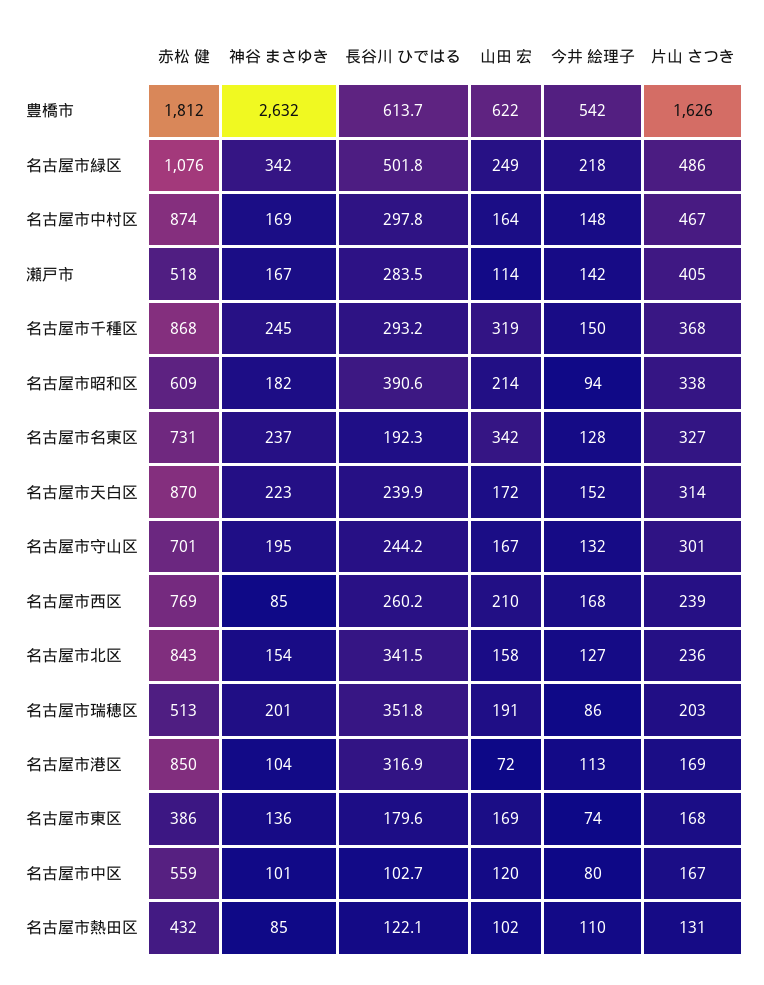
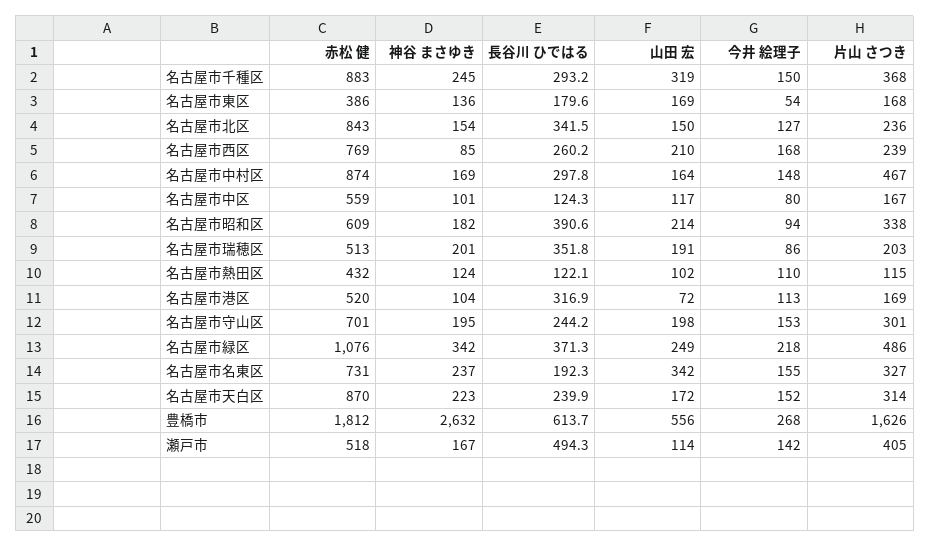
山田 宏, 豊橋市: 622 -> 556
今井 絵理子, 豊橋市: 542 -> 268
長谷川 ひではる, 名古屋市緑区: 501.8 -> 371.3
長谷川 ひではる, 瀬戸市: 283.5 -> 494.3
赤松 健, 名古屋市千種区: 868 -> 883
今井 絵理子, 名古屋市名東区: 128 -> 155
山田 宏, 名古屋市守山区: 167 -> 198
今井 絵理子, 名古屋市守山区: 132 -> 153
山田 宏, 名古屋市北区: 158 -> 150
赤松 健, 名古屋市港区: 850 -> 520
今井 絵理子, 名古屋市東区: 74 -> 54
長谷川 ひではる, 名古屋市中区: 102.7 -> 124.3
山田 宏, 名古屋市中区: 120 -> 117
神谷 まさゆき, 名古屋市熱田区: 85 -> 124
片山 さつき, 名古屋市熱田区: 131 -> 115

